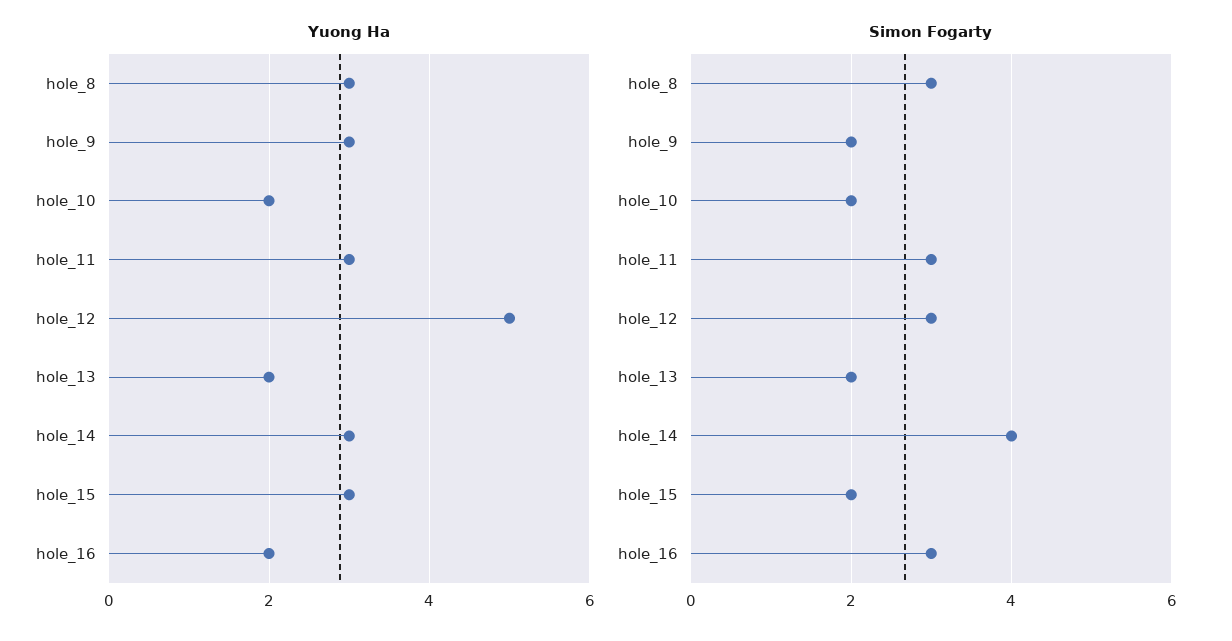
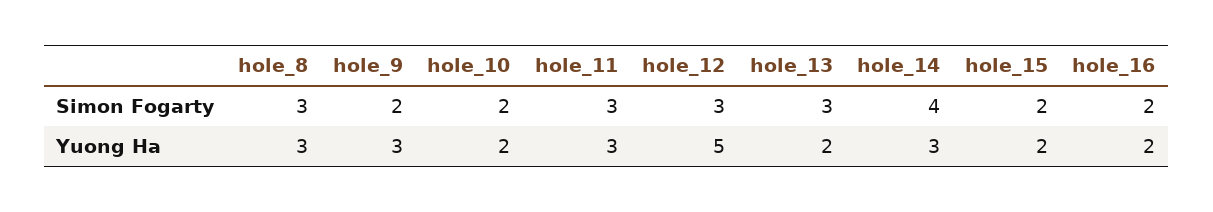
Yuong Ha, hole_15: 3 -> 2
Simon Fogarty, hole_13: 2 -> 3
Simon Fogarty, hole_16: 3 -> 2

